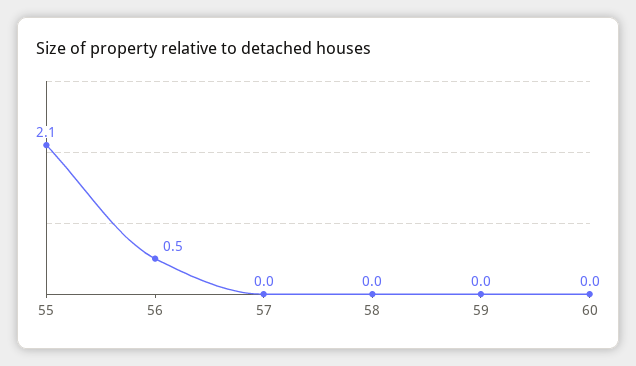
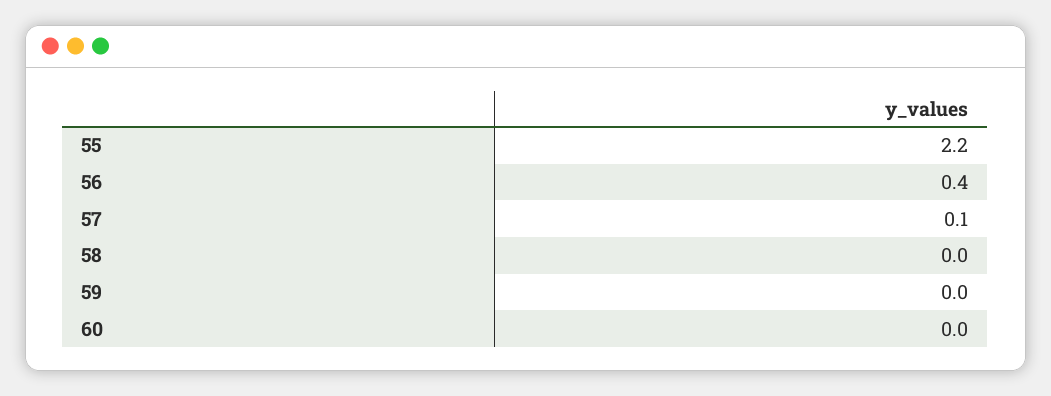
55: 2.1 -> 2.2
56: 0.5 -> 0.4
57: 0 -> 0.1

